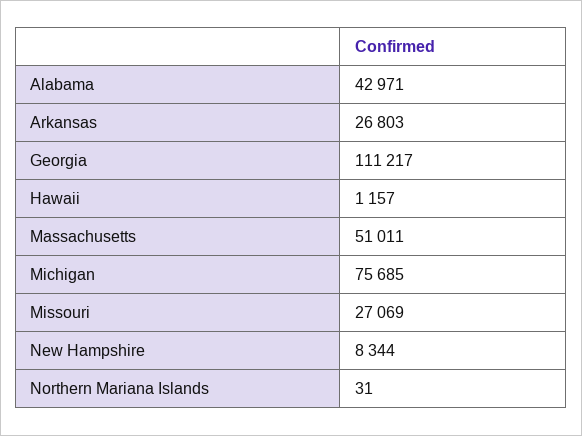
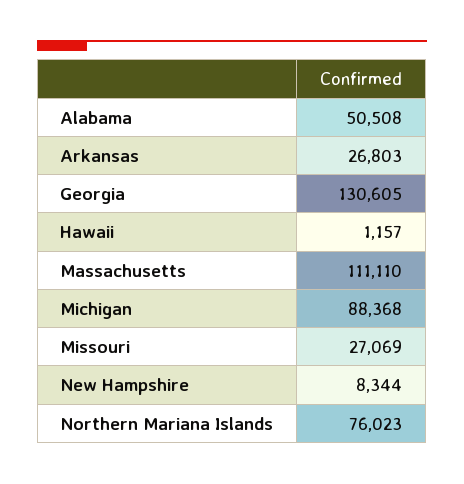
Alabama: 42971 -> 50508
Georgia: 111217 -> 130605
Massachusetts: 51011 -> 111110
Michigan: 75685 -> 88368
Northern Mariana Islands: 31 -> 76023

